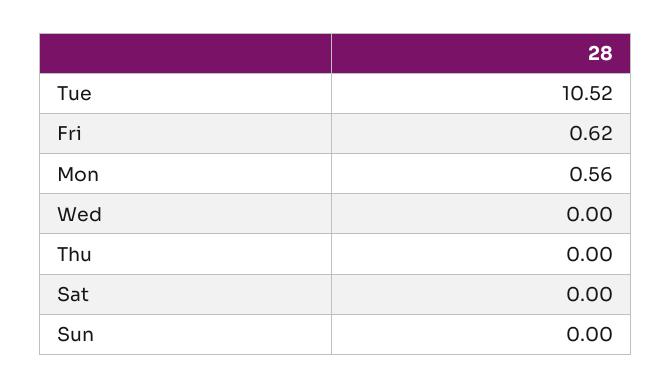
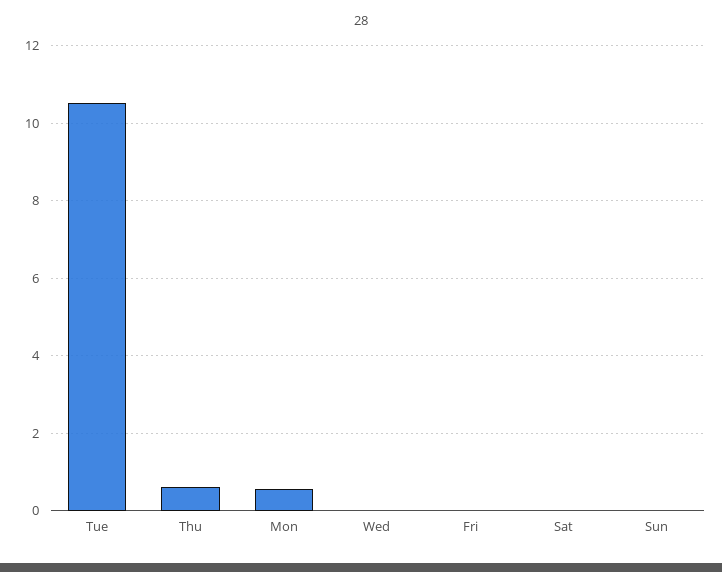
Fri: 0.62 -> 0
Thu: 0 -> 0.6

